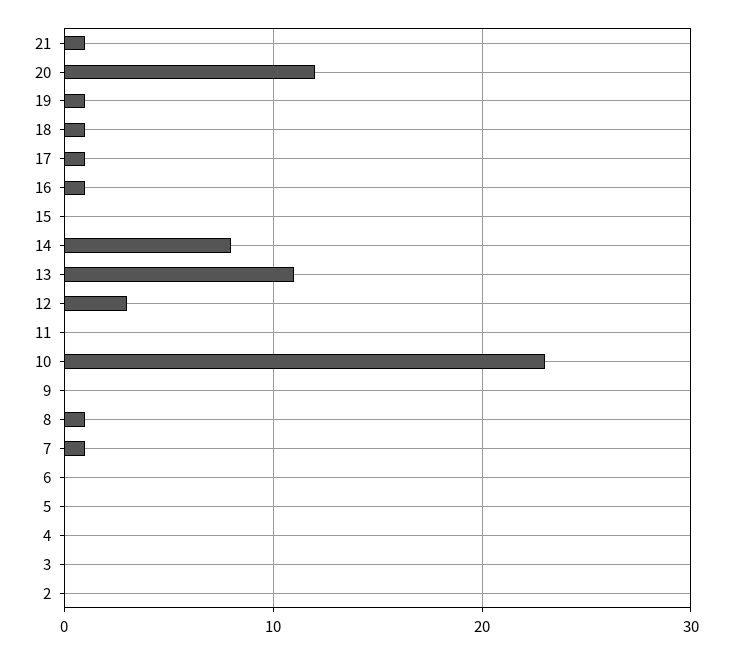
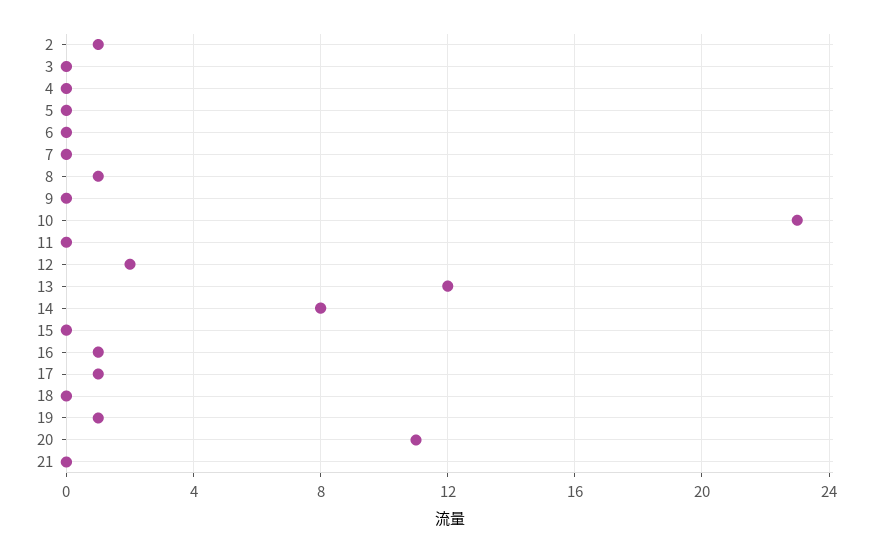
21: 1 -> 0
20: 12 -> 11
18: 1 -> 0
13: 11 -> 12
12: 3 -> 2
7: 1 -> 0
2: 0 -> 1

